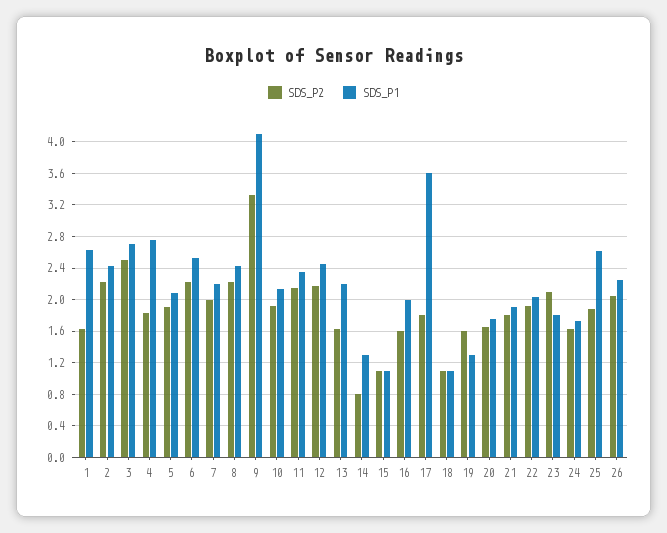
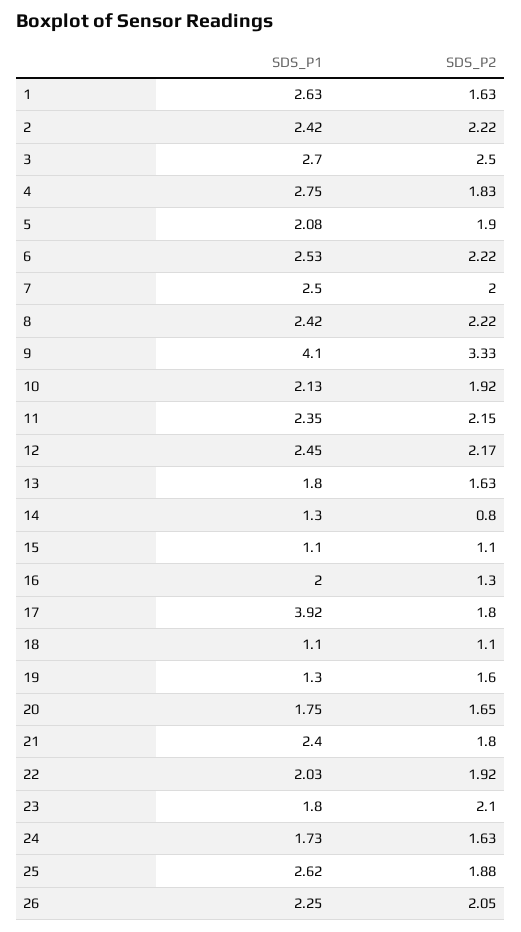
SDS_P1, 7: 2.2 -> 2.5
SDS_P1, 13: 2.2 -> 1.8
SDS_P2, 16: 1.6 -> 1.3
SDS_P1, 17: 3.6 -> 3.92
SDS_P1, 21: 1.9 -> 2.4

